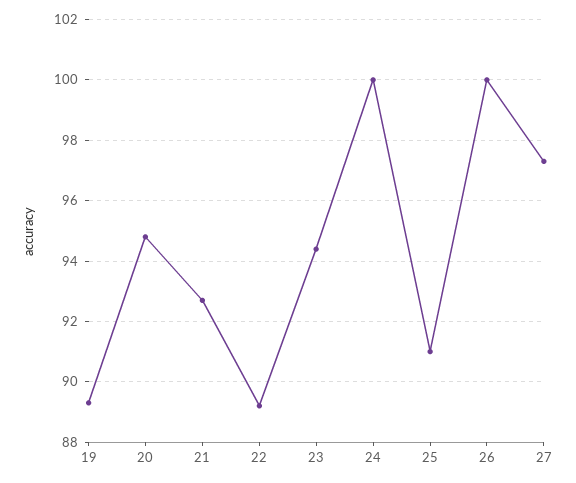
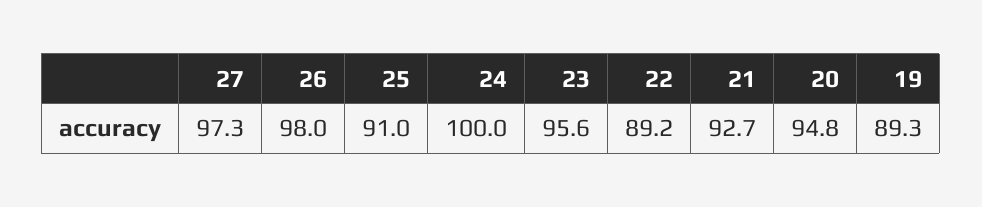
23: 94.5 -> 95.6
26: 100 -> 98

